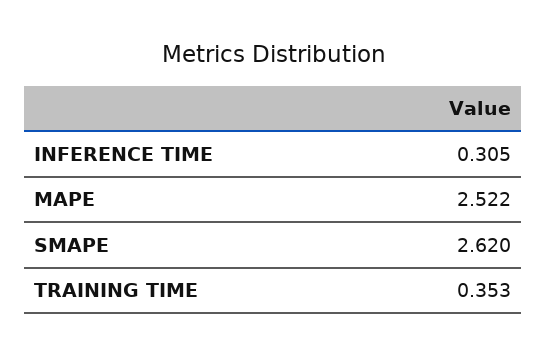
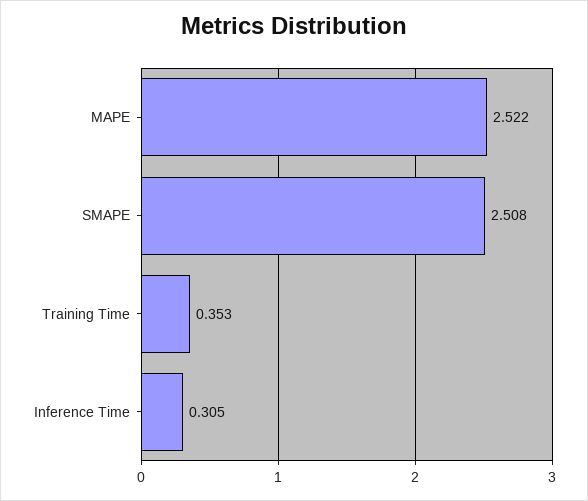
SMAPE: 2.62 -> 2.508

